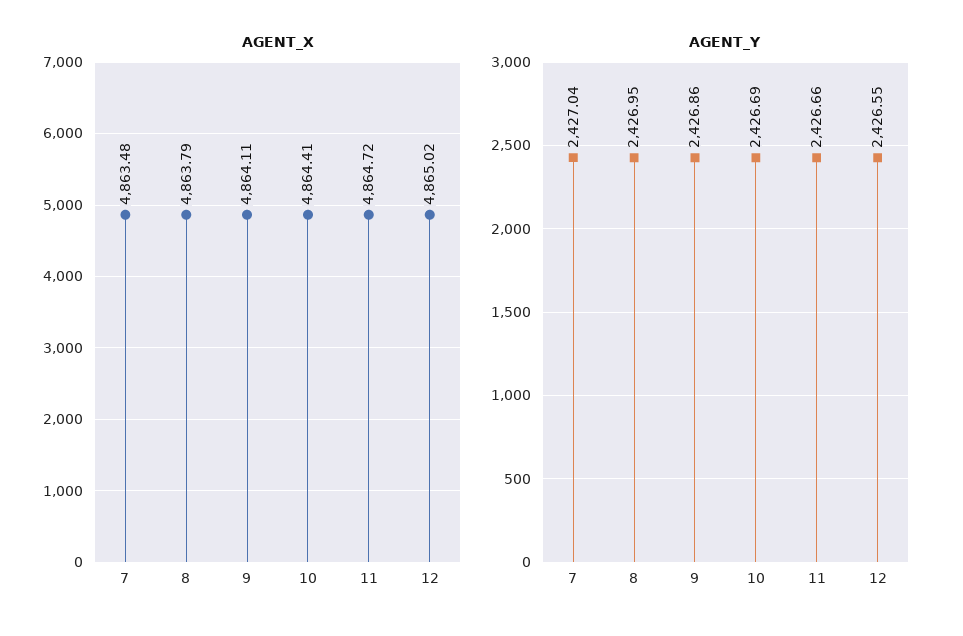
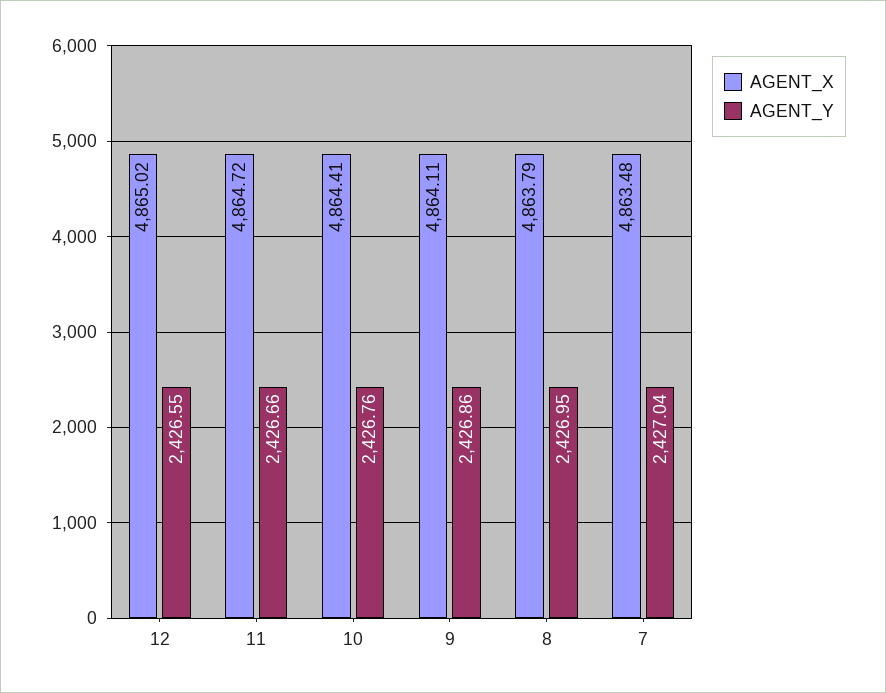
AGENT_Y, 10: 2426.69 -> 2426.76

